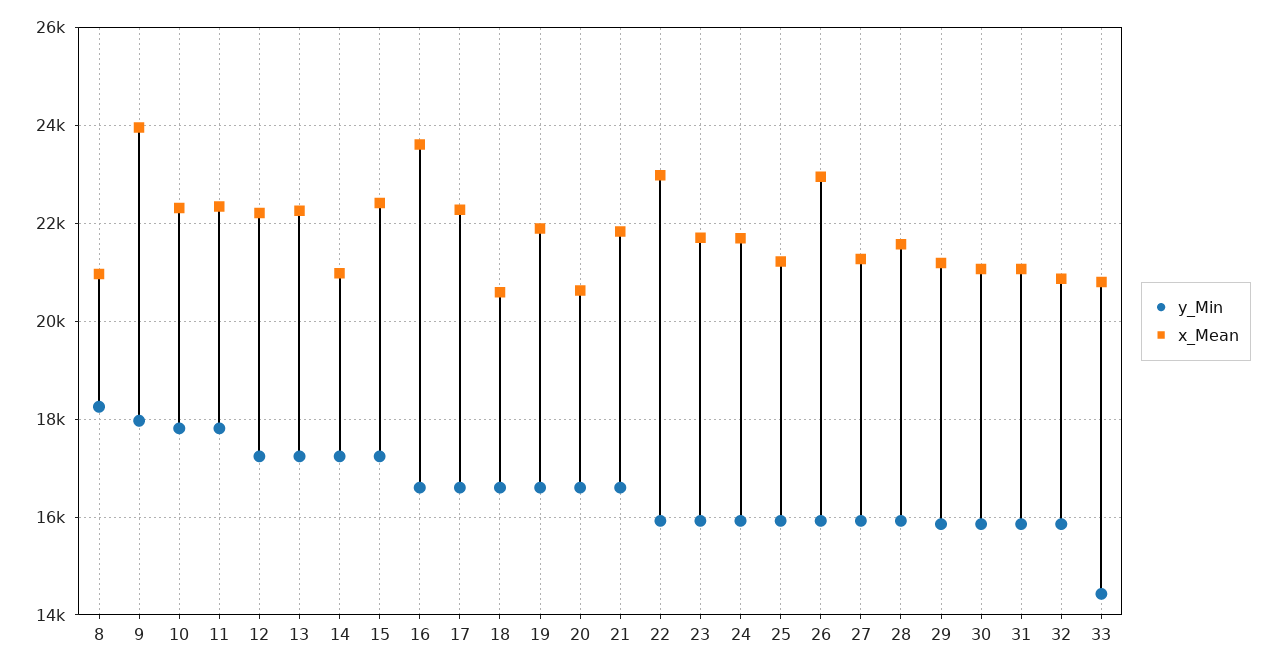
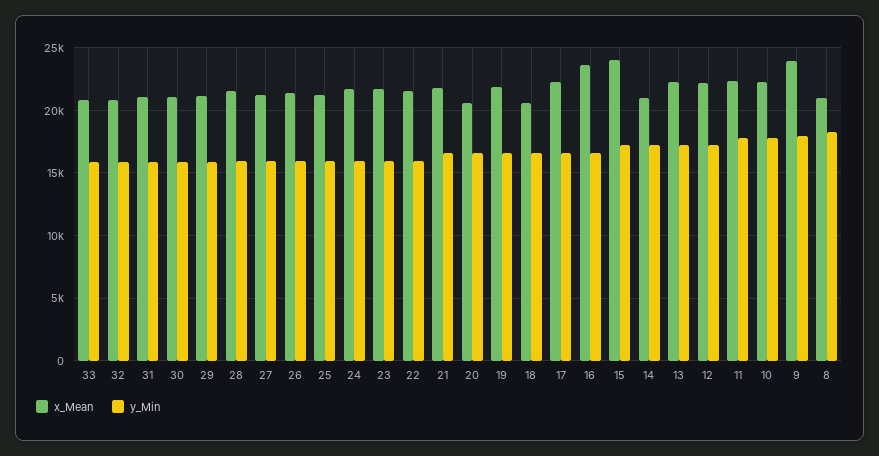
x_Mean, 15: 22400 -> 24000
x_Mean, 22: 23000 -> 21500
x_Mean, 26: 23000 -> 21500
y_Min, 33: 14400 -> 16000

